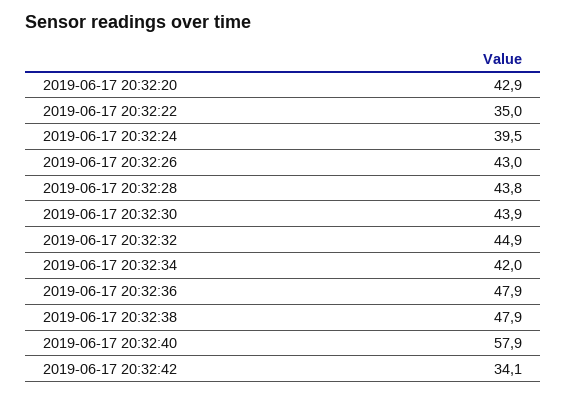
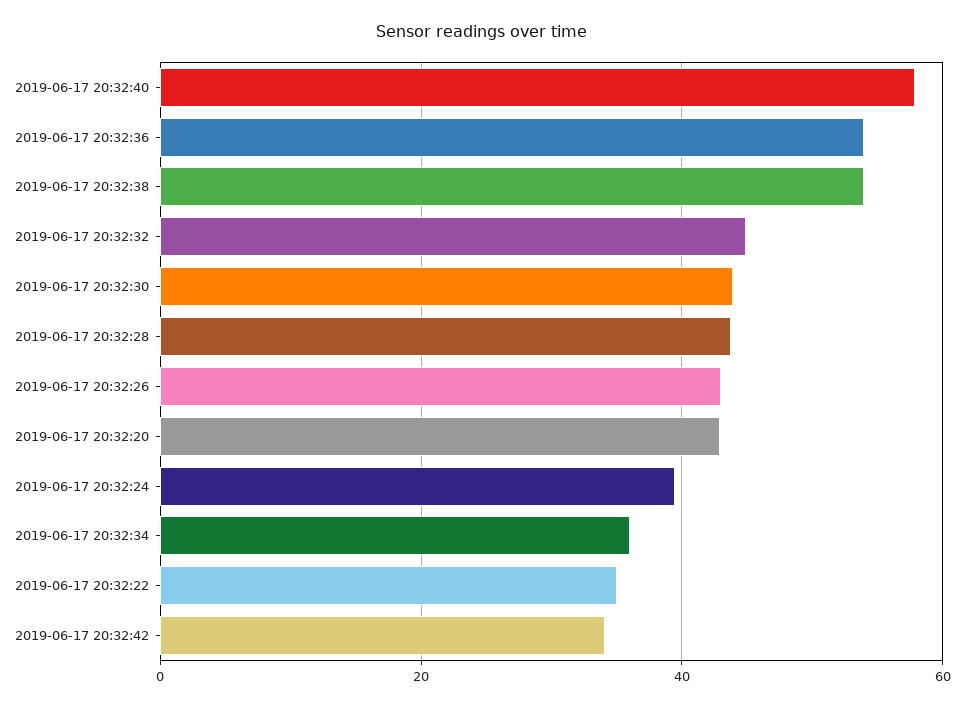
2019-06-17 20:32:34: 42 -> 36
2019-06-17 20:32:36: 47.9 -> 54
2019-06-17 20:32:38: 47.9 -> 54

